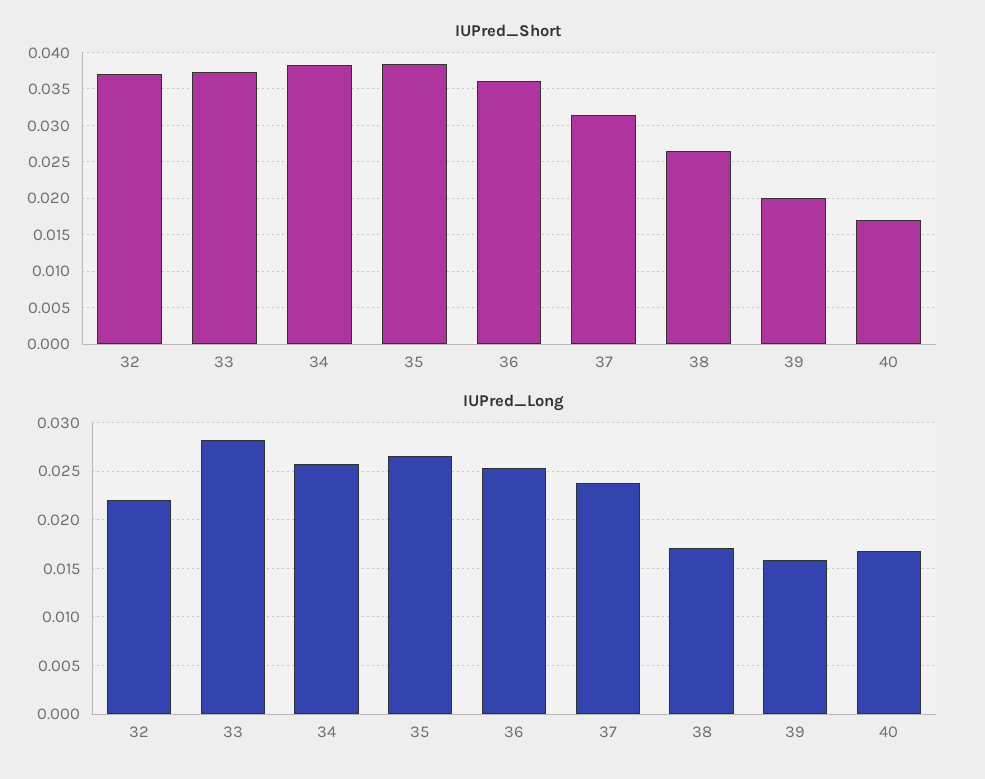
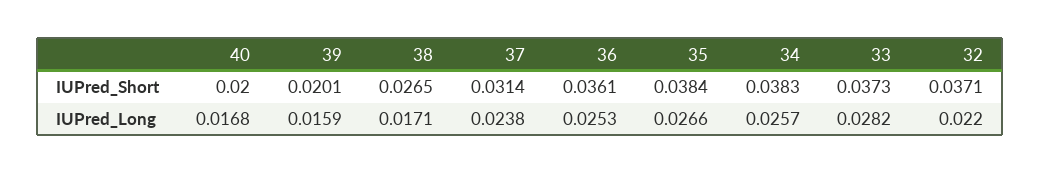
IUPred_Short, 40: 0.017 -> 0.02

